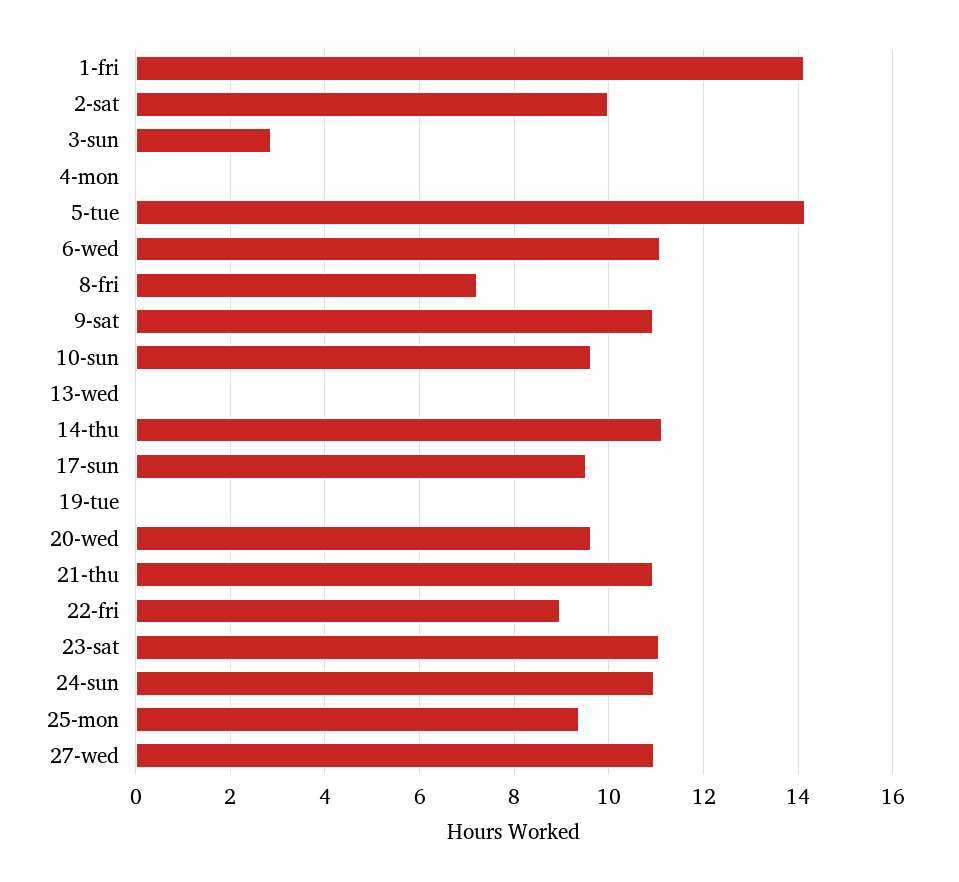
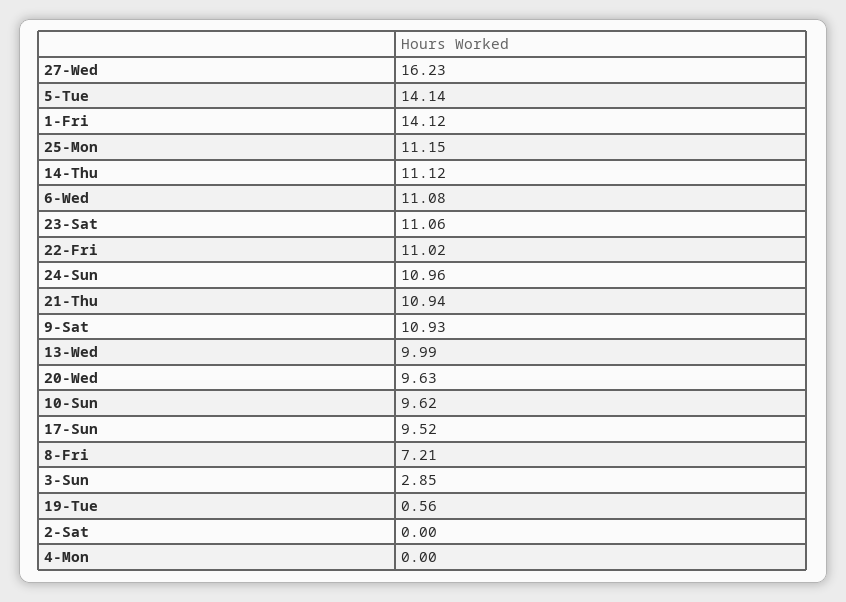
2-sat: 10 -> 0
13-wed: 0 -> 9.99
19-tue: 0 -> 0.56
22-fri: 9 -> 11.02
25-mon: 9.4 -> 11.15
27-wed: 11 -> 16.23

